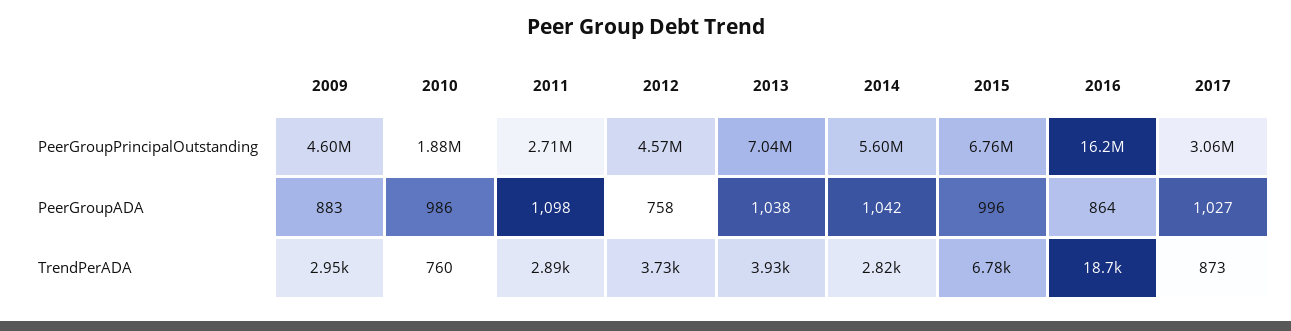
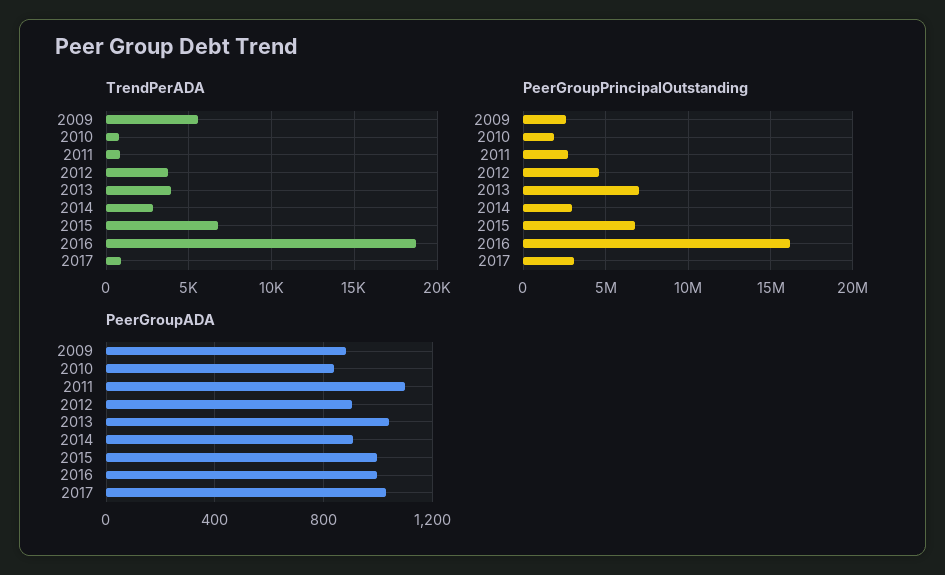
PeerGroupPrincipalOutstanding, 2009: 4600000 -> 2500000
PeerGroupPrincipalOutstanding, 2014: 5600000 -> 3000000
PeerGroupADA, 2010: 986 -> 850
PeerGroupADA, 2012: 758 -> 900
PeerGroupADA, 2014: 1042 -> 900
PeerGroupADA, 2016: 864 -> 1000
TrendPerADA, 2009: 2950 -> 5500
TrendPerADA, 2011: 2890 -> 1000

